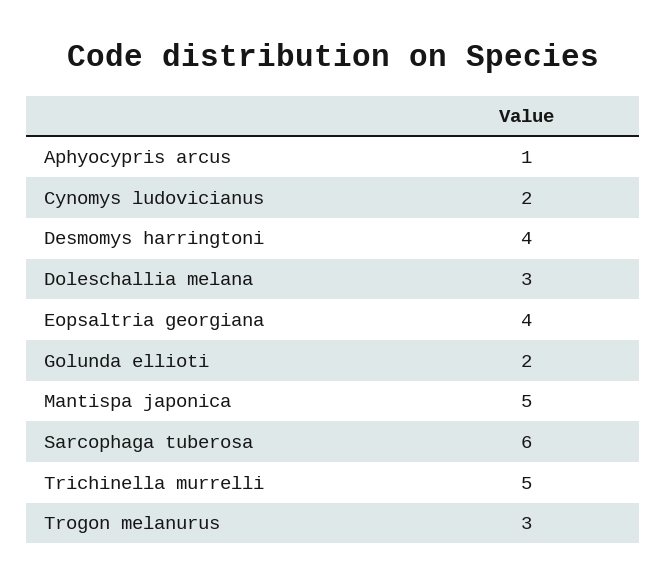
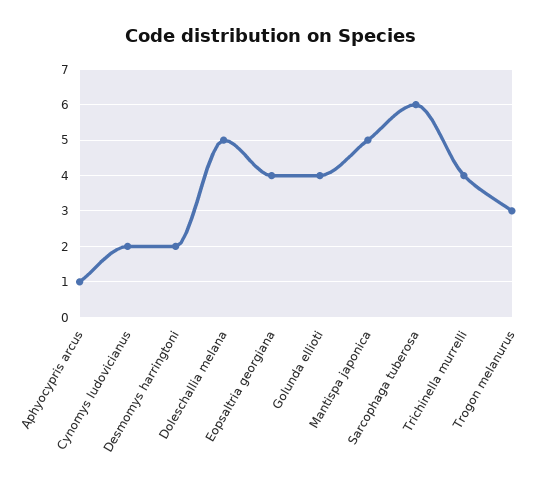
Desmomys harringtoni: 4 -> 2
Doleschallia melana: 3 -> 5
Golunda ellioti: 2 -> 4
Trichinella murrelli: 5 -> 4

